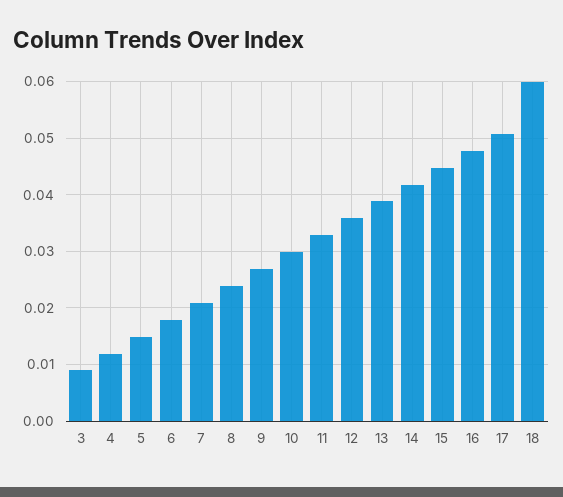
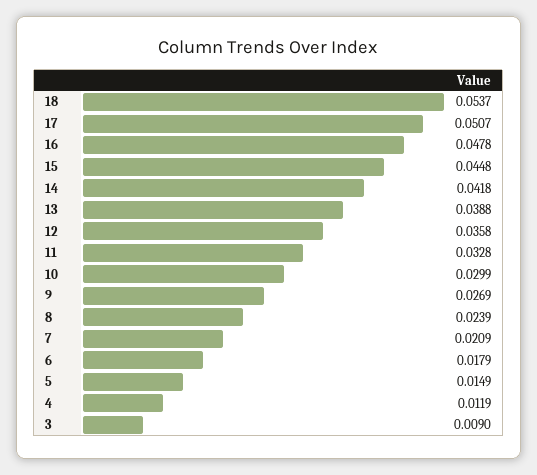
18: 0.06 -> 0.0537

